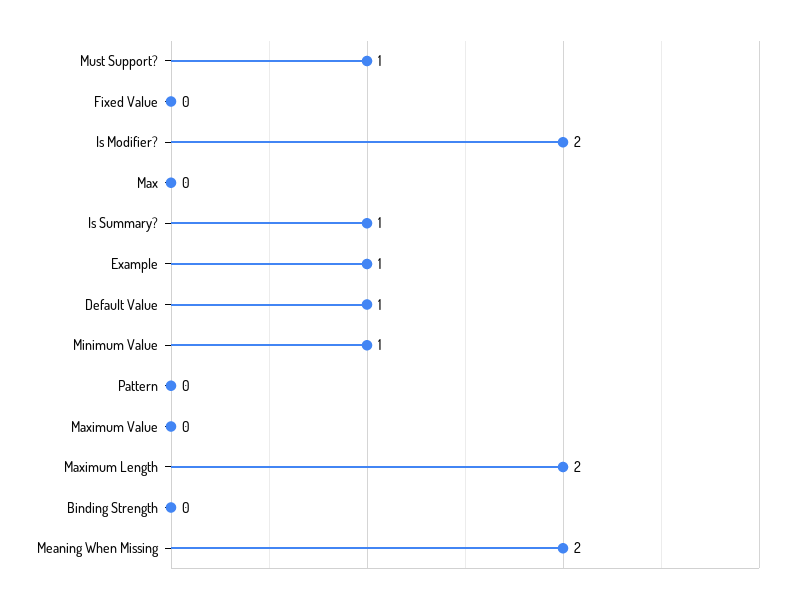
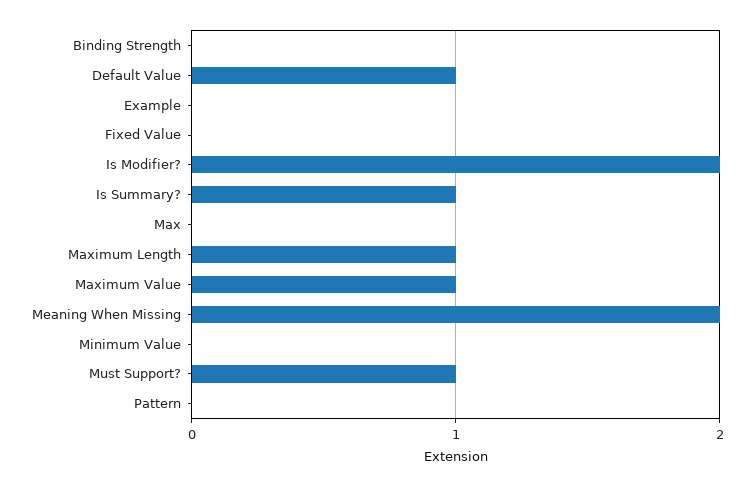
Example: 1 -> 0
Minimum Value: 1 -> 0
Maximum Value: 0 -> 1
Maximum Length: 2 -> 1

